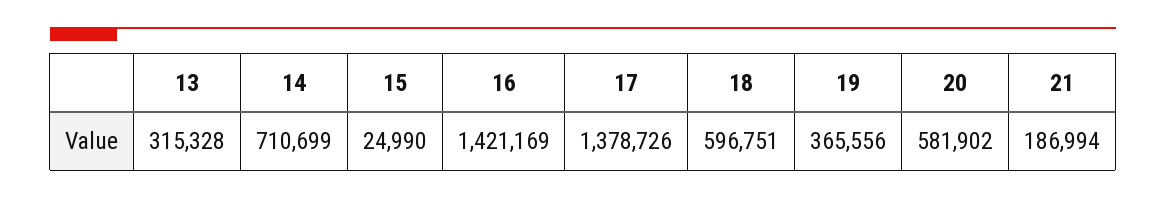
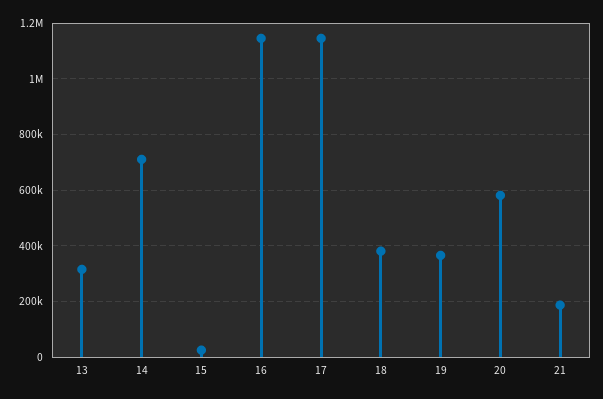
16: 1421169 -> 1150000
17: 1378726 -> 1150000
18: 596751 -> 375000

